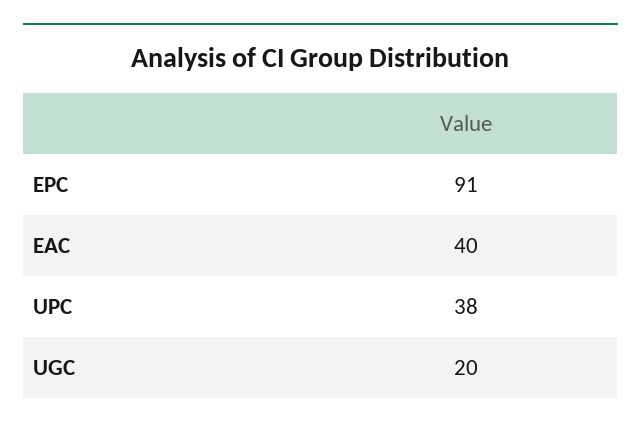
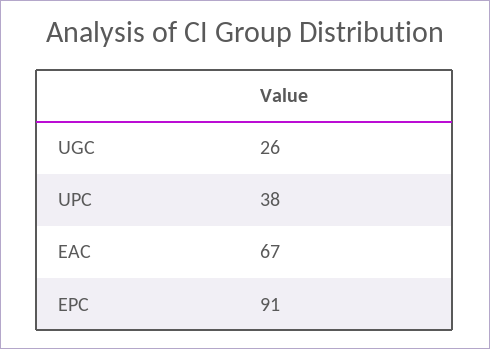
EAC: 40 -> 67
UGC: 20 -> 26

